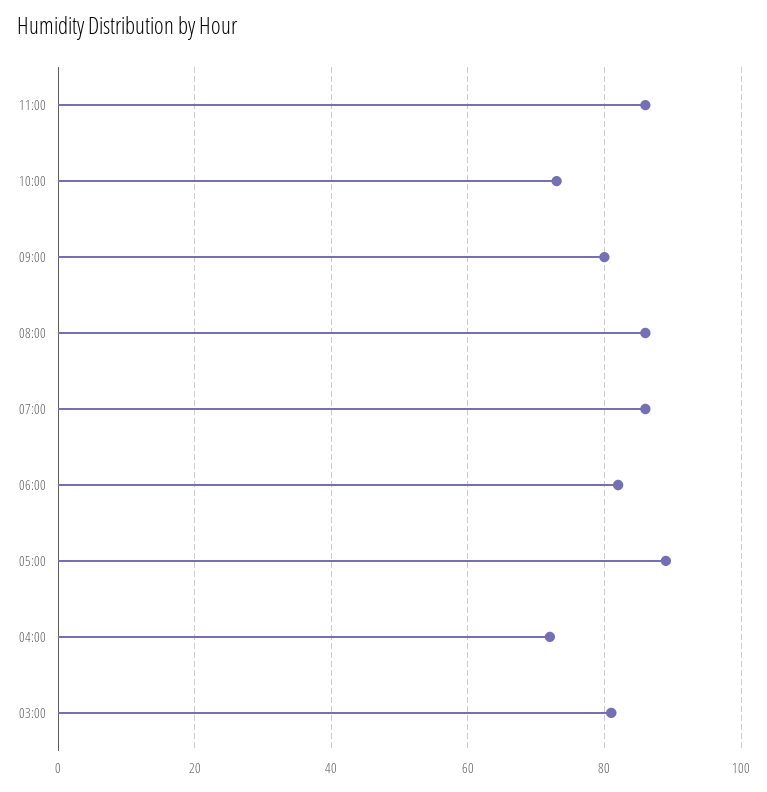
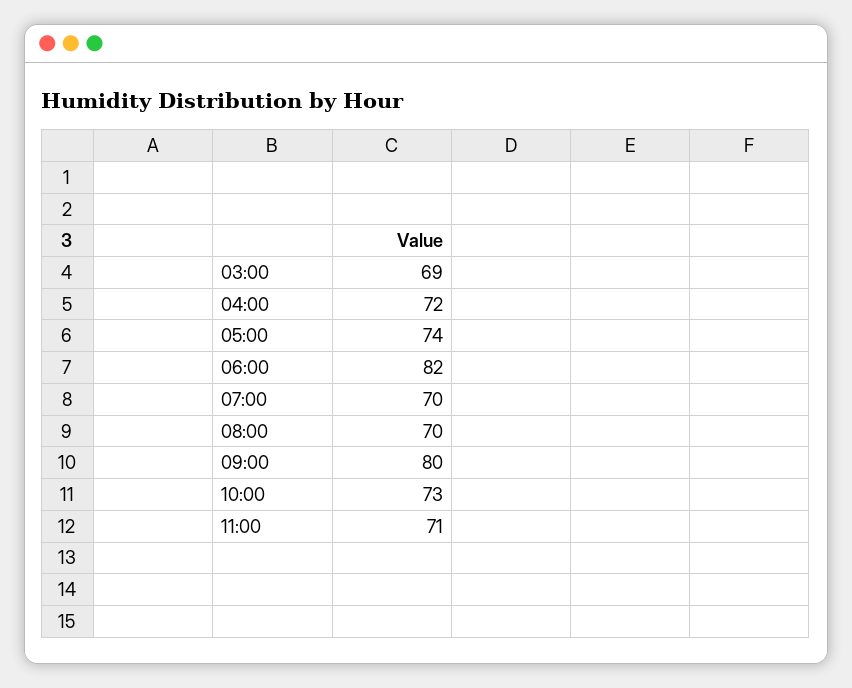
11:00: 85 -> 71
08:00: 85 -> 70
07:00: 85 -> 70
05:00: 90 -> 74
03:00: 80 -> 69

